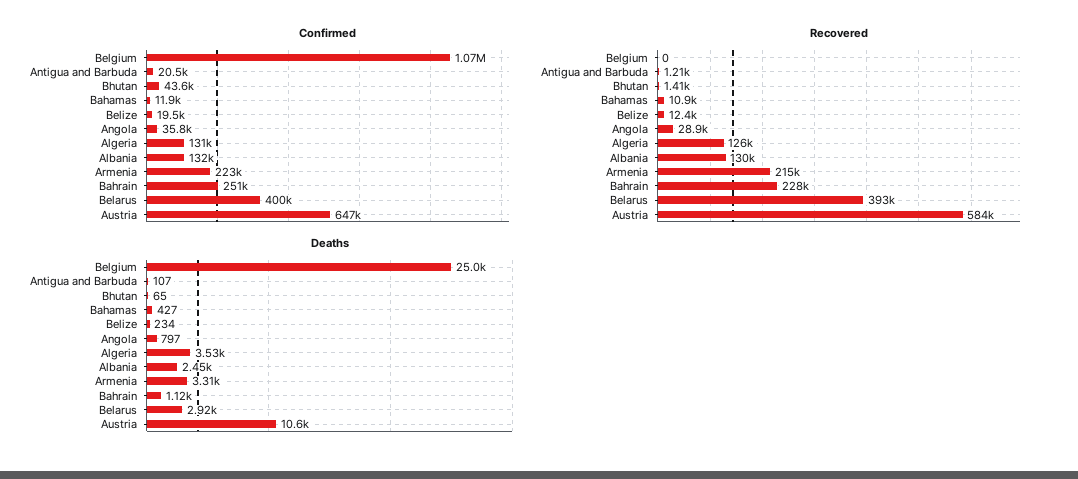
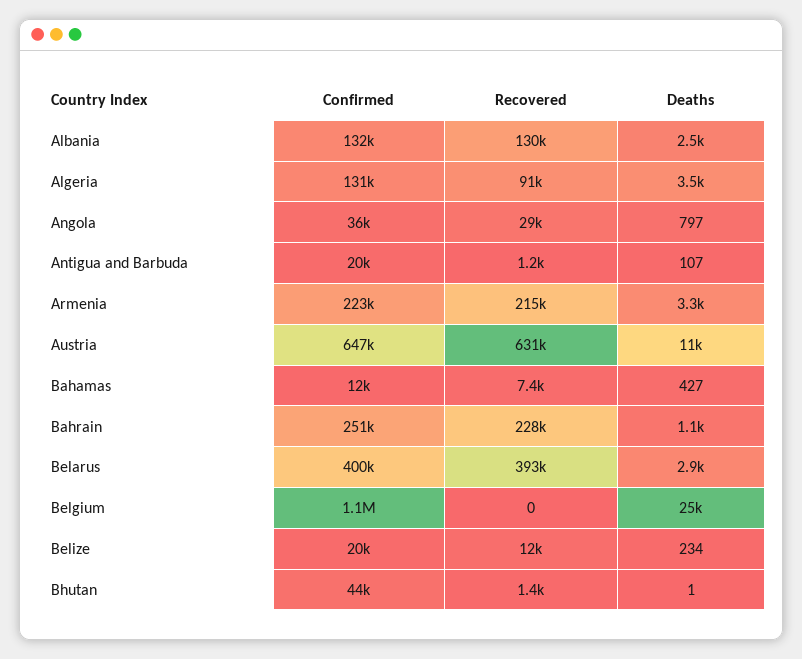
Recovered, Bahamas: 10900 -> 7400
Recovered, Algeria: 126000 -> 91000
Recovered, Austria: 584000 -> 631000
Deaths, Bhutan: 65 -> 1

